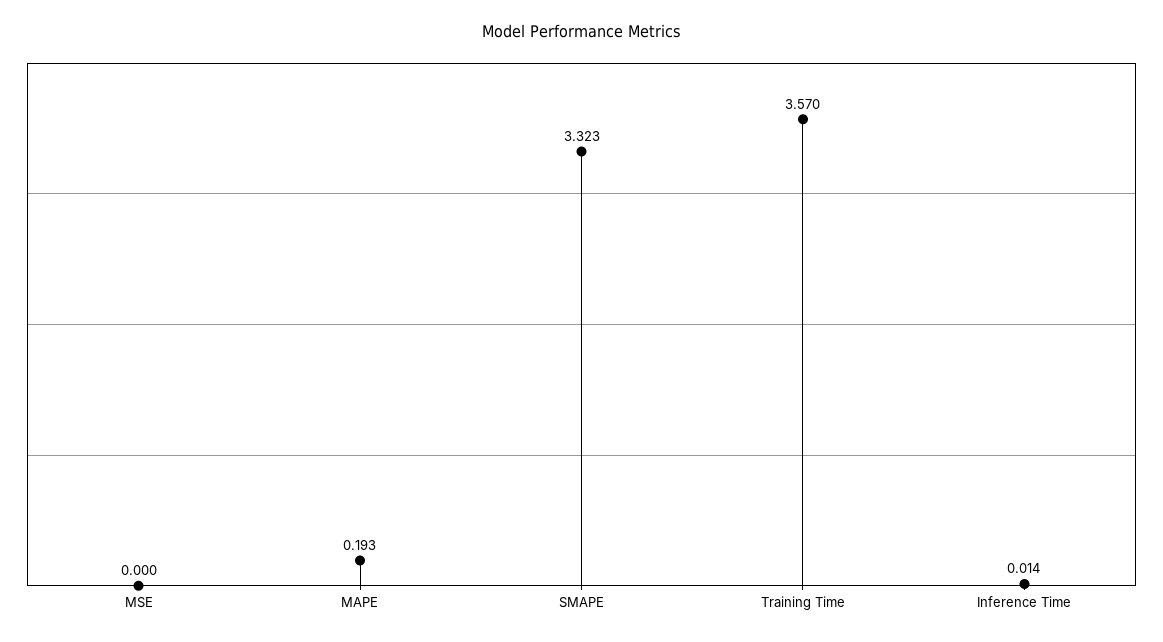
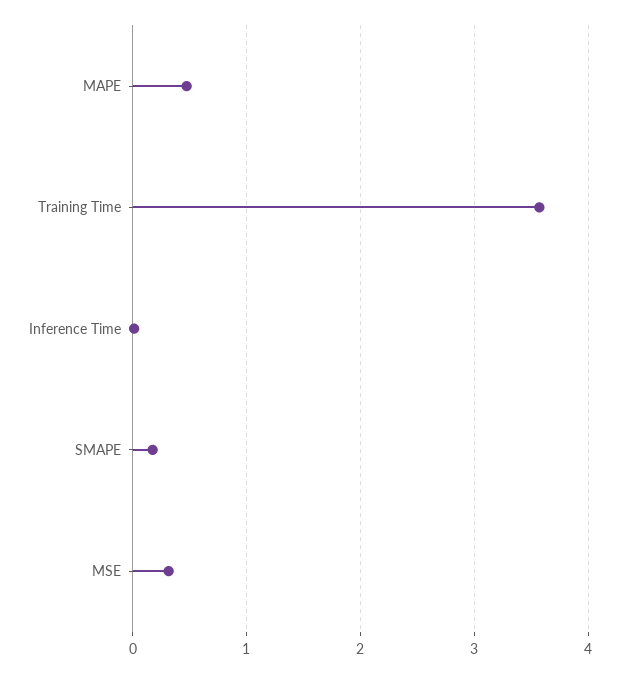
MSE: 0 -> 0.3
MAPE: 0.193 -> 0.5
SMAPE: 3.323 -> 0.2

